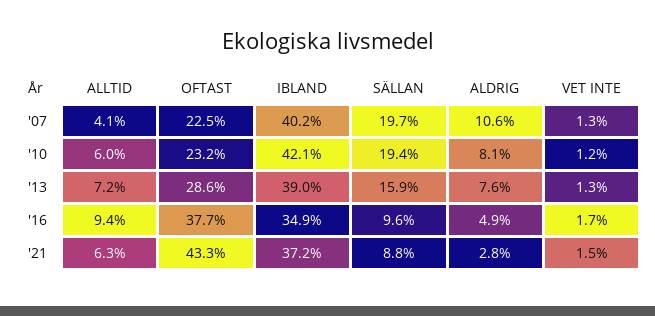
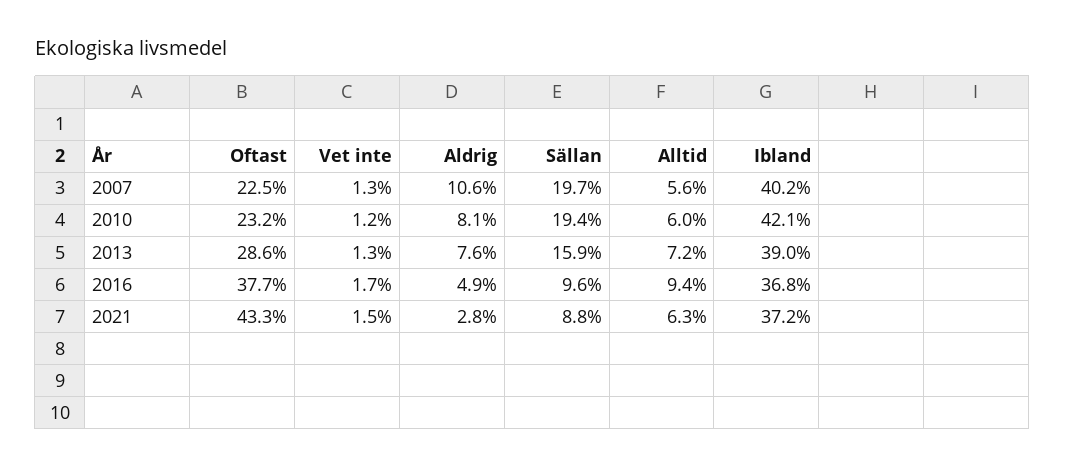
ALLTID, '07: 4.1 -> 5.6
IBLAND, '16: 34.9 -> 36.8

